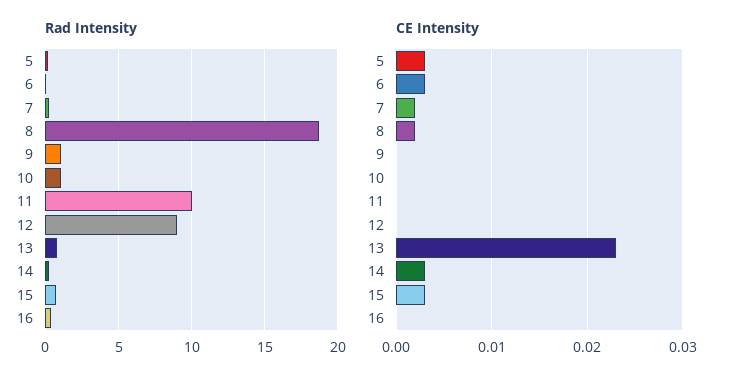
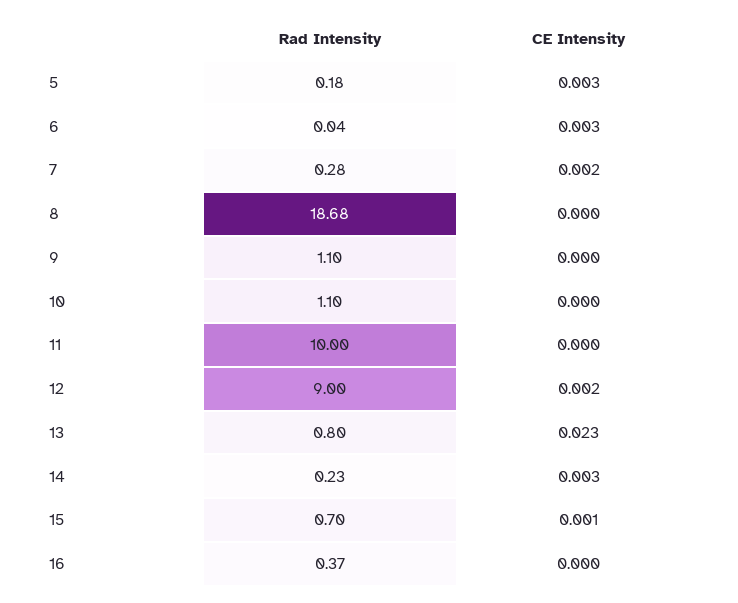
CE Intensity, 8: 0.002 -> 0
CE Intensity, 12: 0 -> 0.002
CE Intensity, 15: 0.003 -> 0.001

